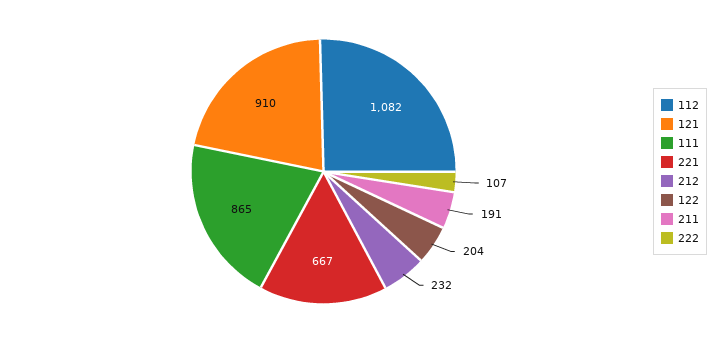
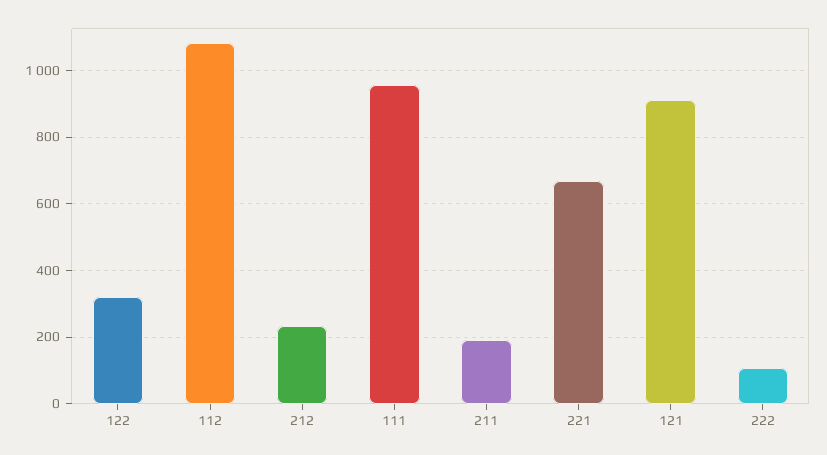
111: 865 -> 960
122: 204 -> 320

